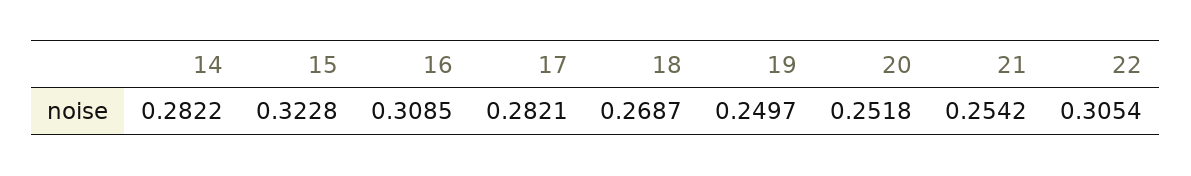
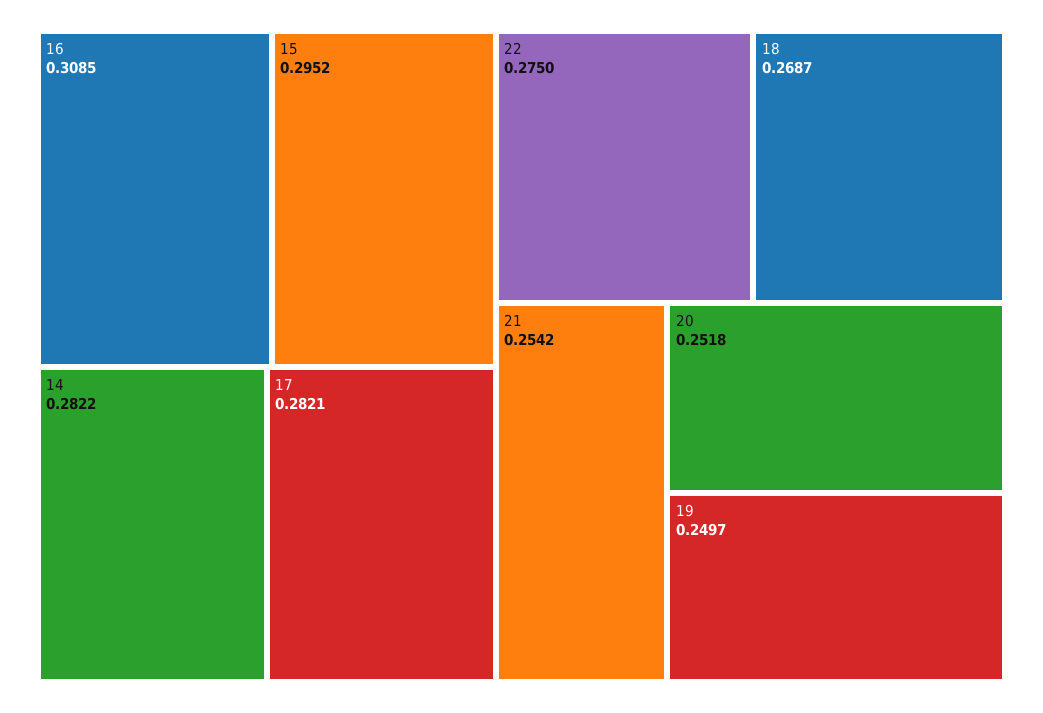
15: 0.3228 -> 0.2952
22: 0.3054 -> 0.275

